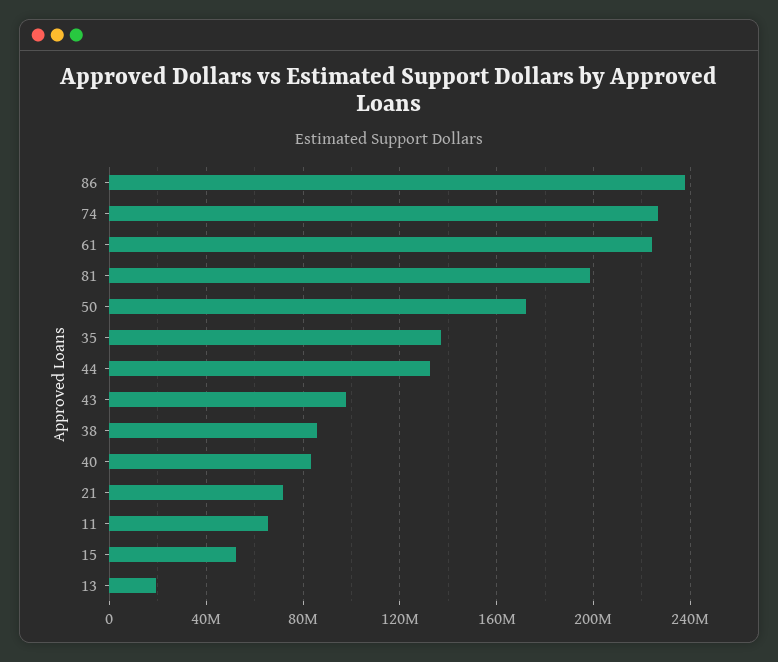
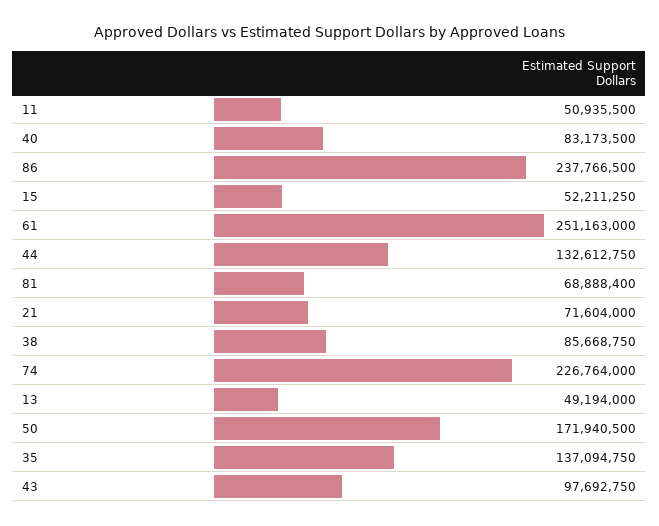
61: 225000000 -> 251163000
81: 200000000 -> 68888400
11: 65000000 -> 50935500
13: 20000000 -> 49194000

